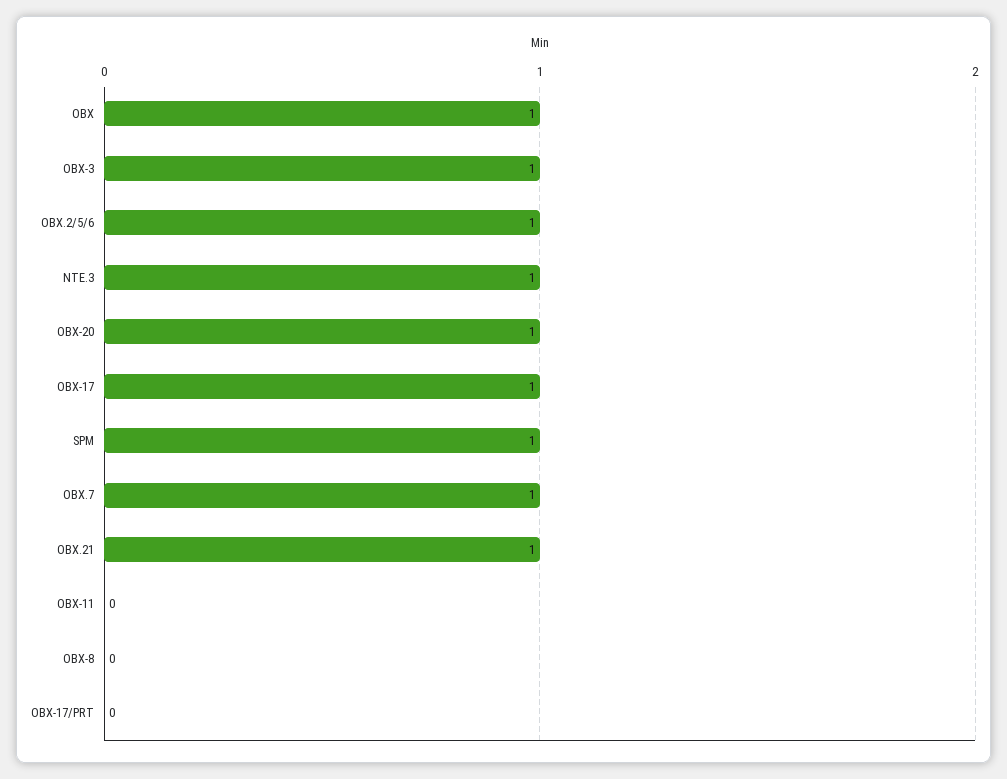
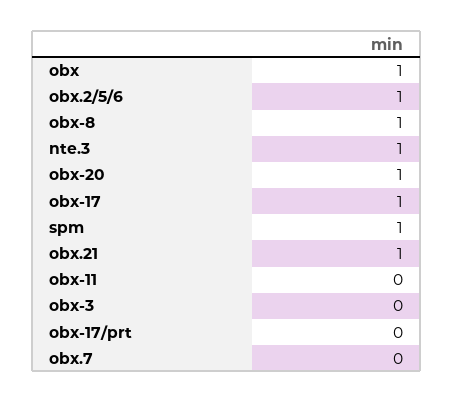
OBX-3: 1 -> 0
OBX.7: 1 -> 0
OBX-8: 0 -> 1

